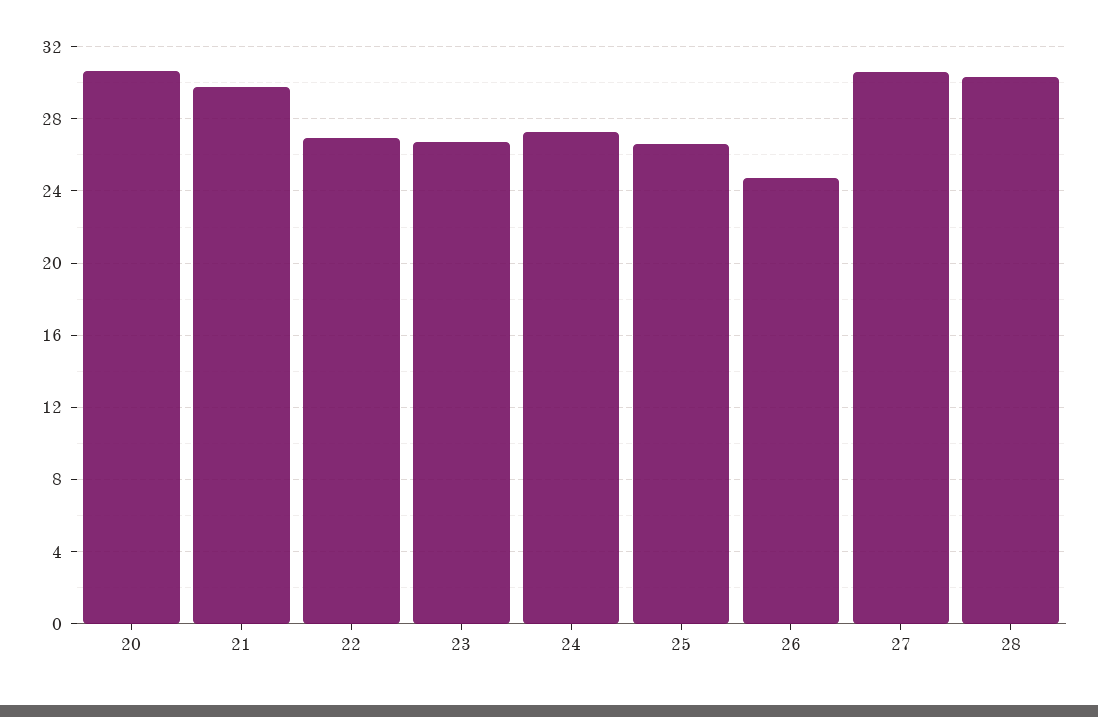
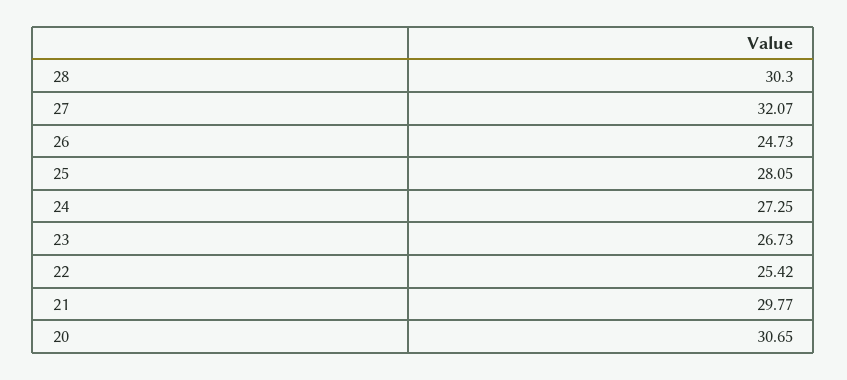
22: 27 -> 25.42
25: 26.5 -> 28.05
27: 30.5 -> 32.07

